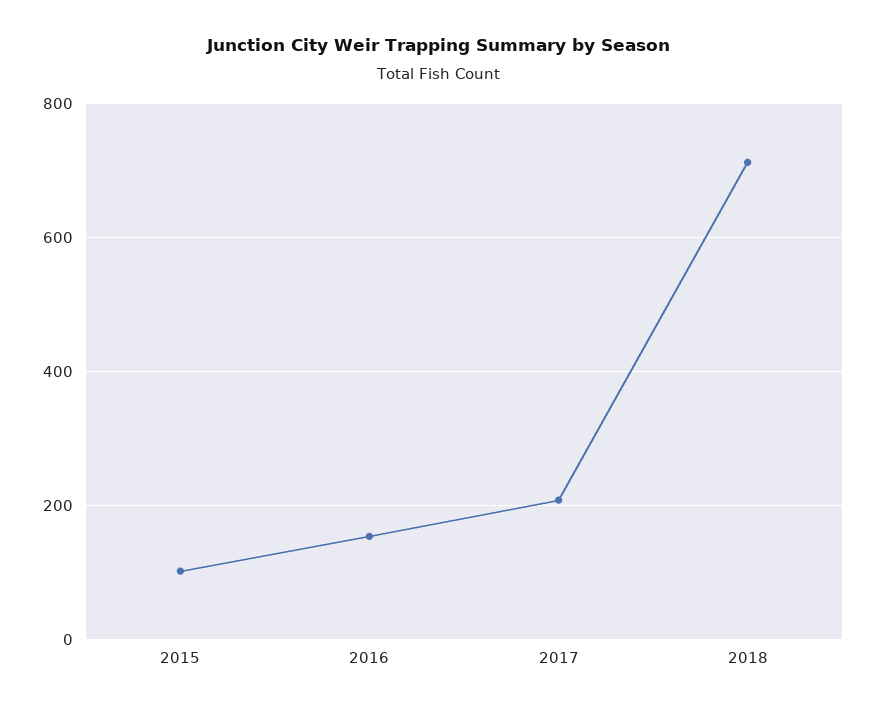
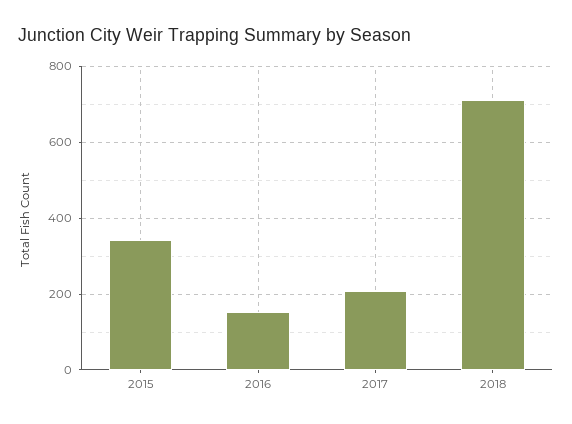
2015: 100 -> 340

